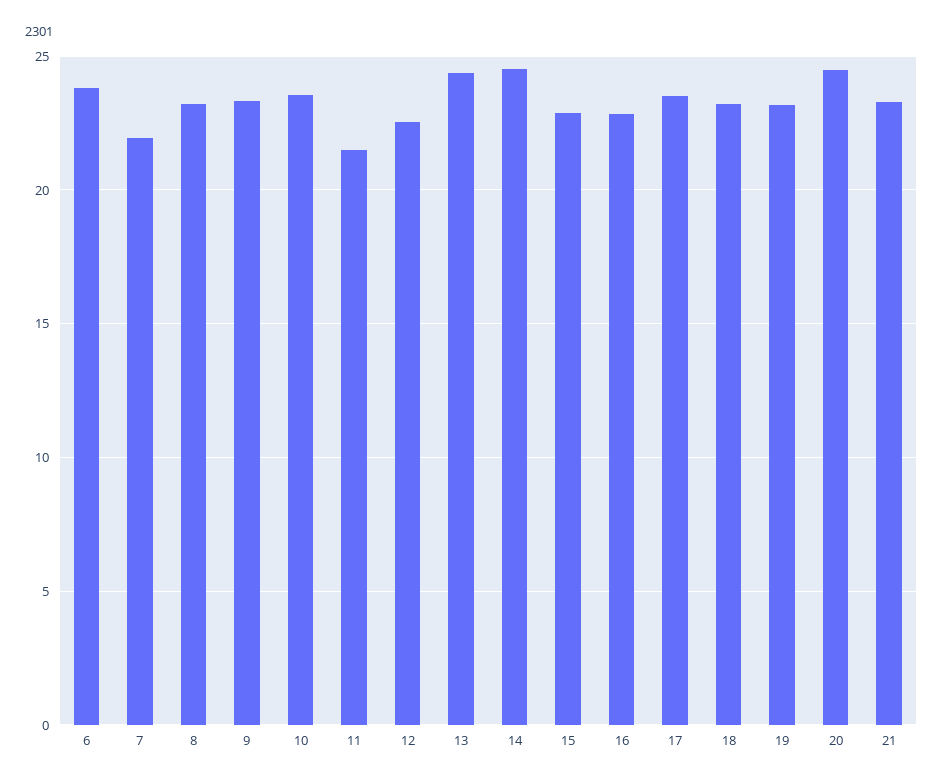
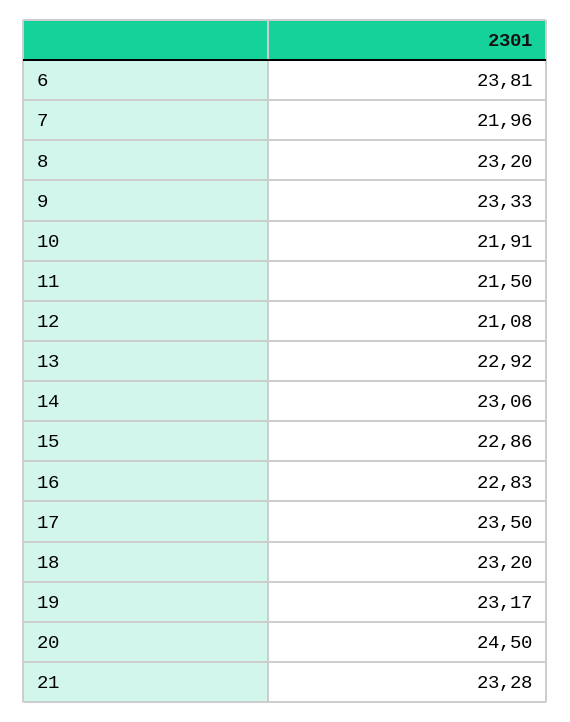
10: 23.5 -> 21.91
12: 22.5 -> 21.08
13: 24.5 -> 22.92
14: 24.5 -> 23.06

